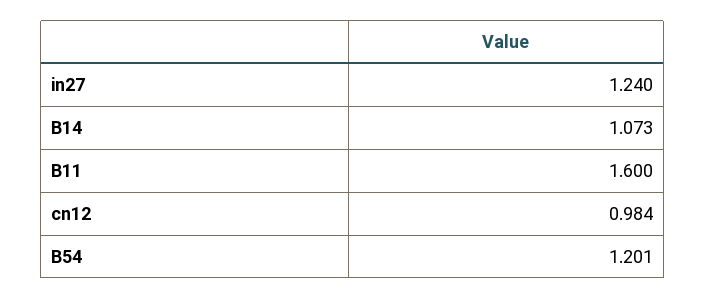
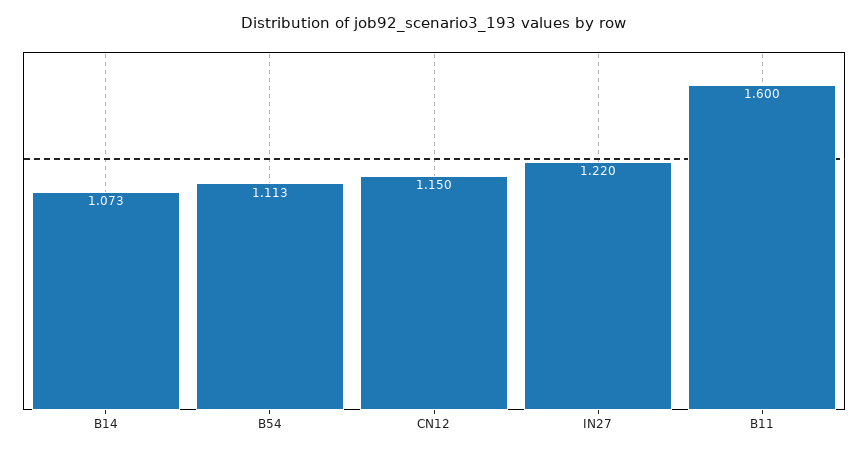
in27: 1.24 -> 1.22
cn12: 0.984 -> 1.15
B54: 1.201 -> 1.113

